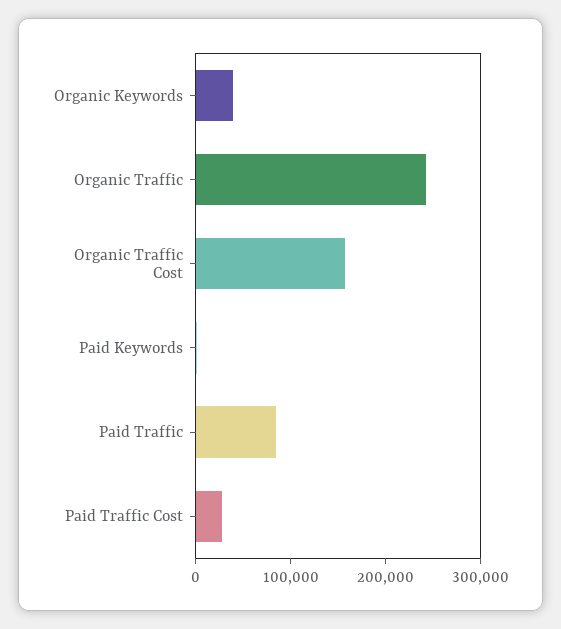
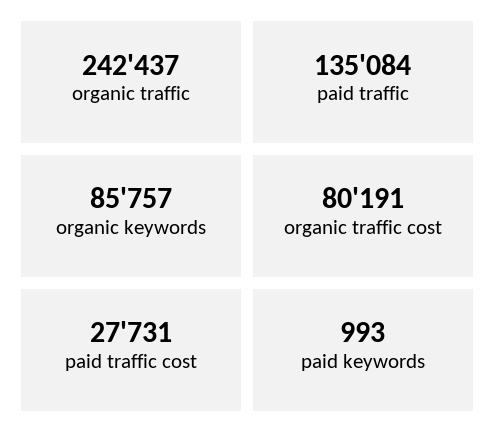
Organic Keywords: 40000 -> 85757
Organic Traffic Cost: 160000 -> 80191
Paid Traffic: 80000 -> 135084

